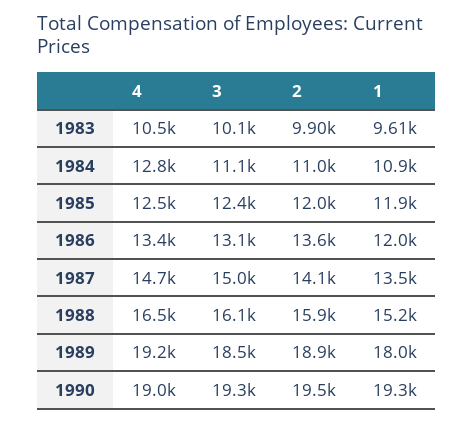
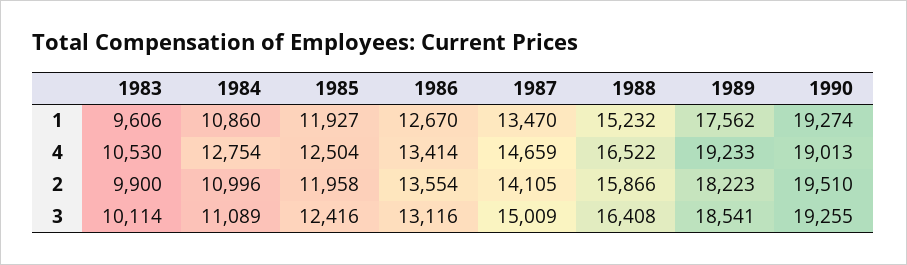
1, 1986: 12000 -> 12670
3, 1988: 16100 -> 16408
2, 1989: 18900 -> 18223
1, 1989: 18000 -> 17562

